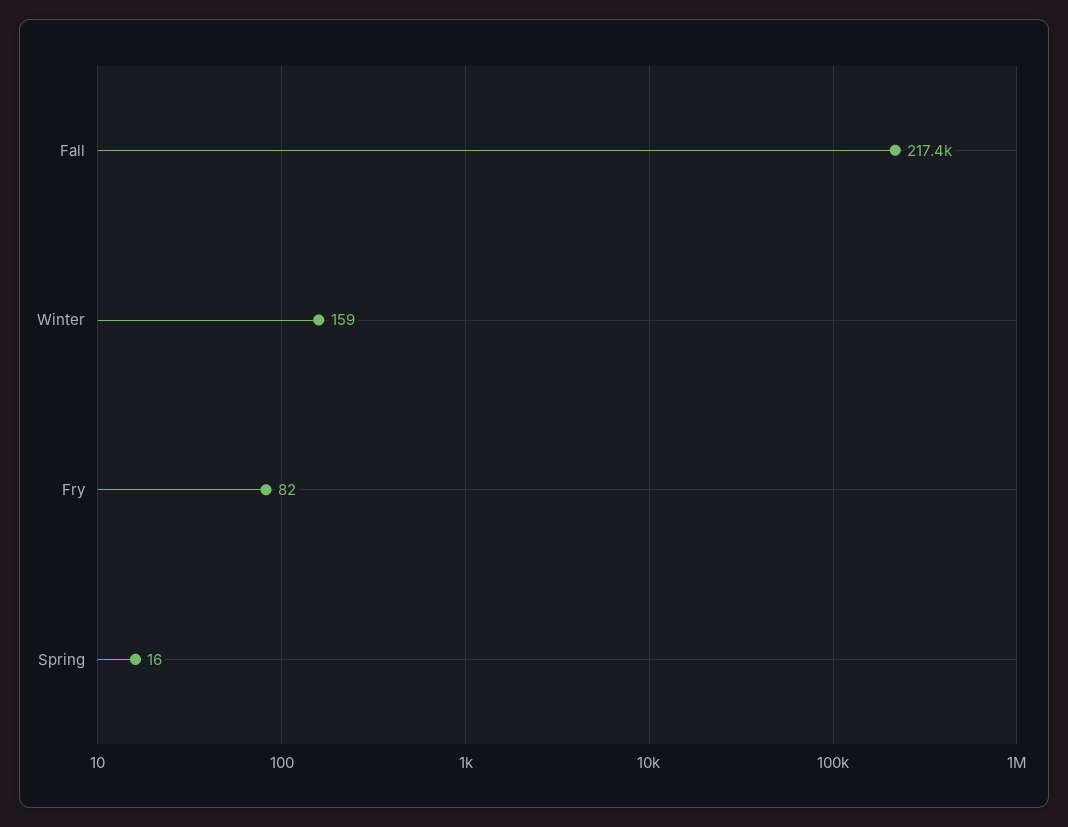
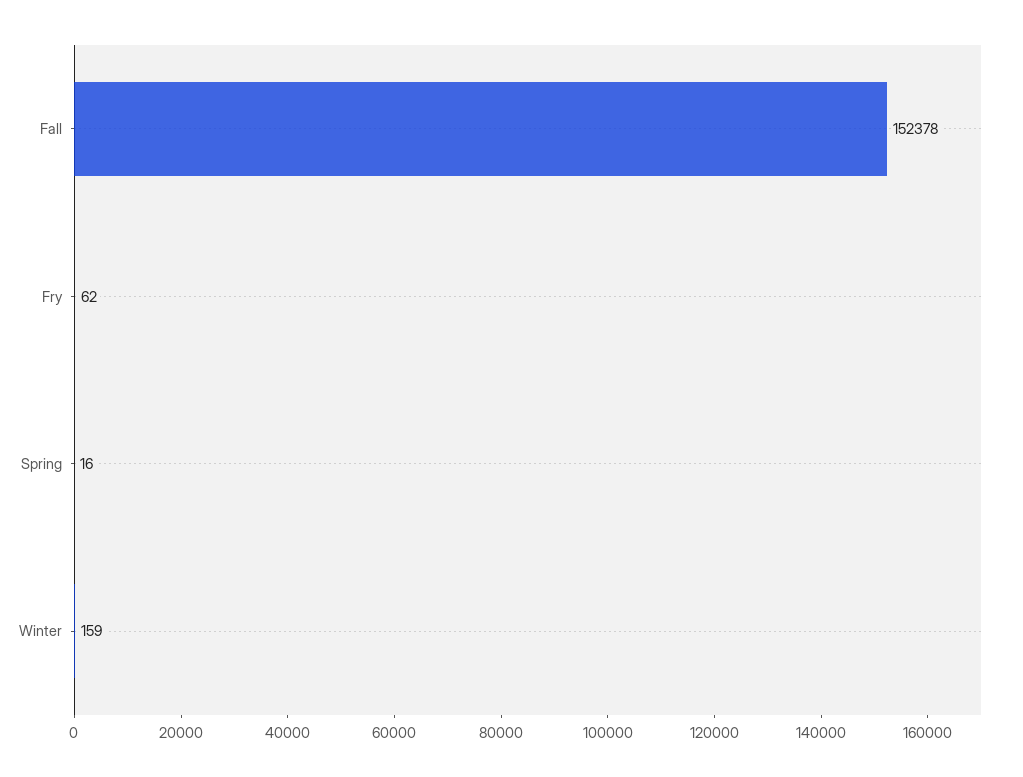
Fall: 217400 -> 152378
Fry: 82 -> 62

